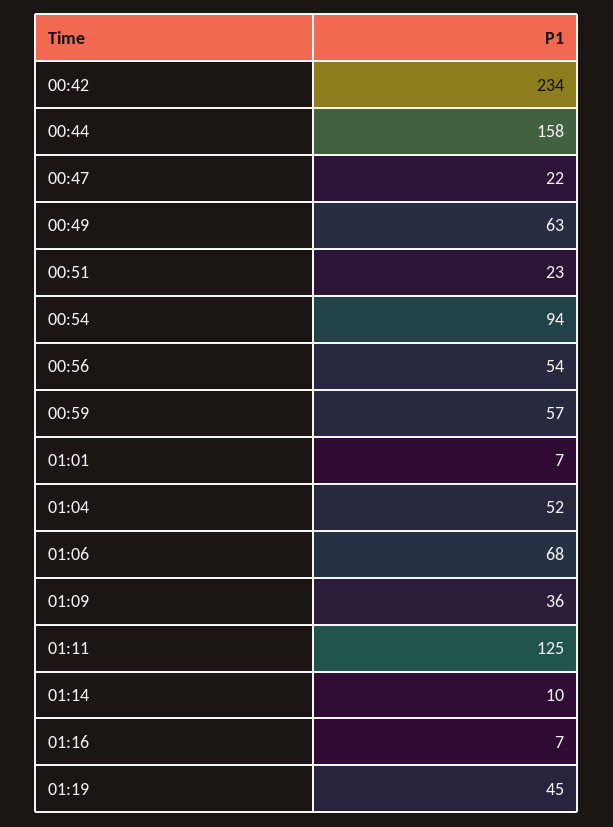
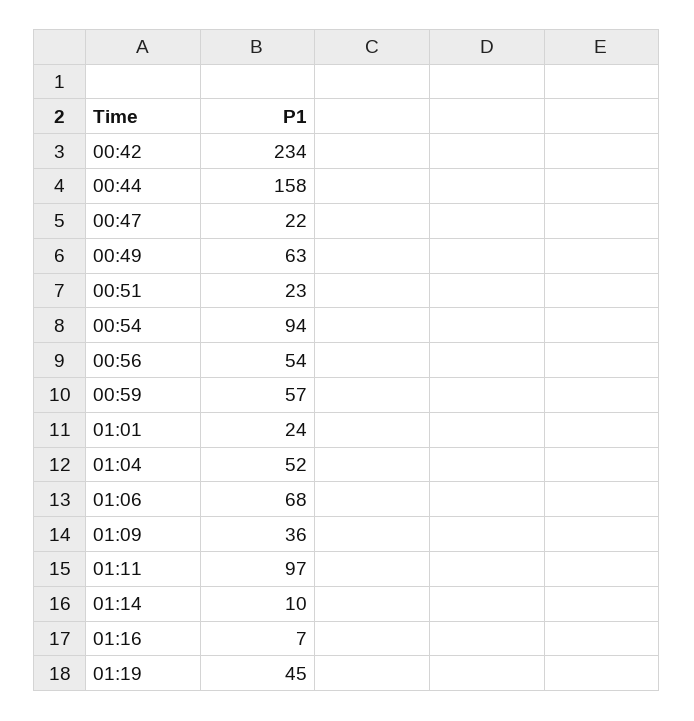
01:01: 7 -> 24
01:11: 125 -> 97

